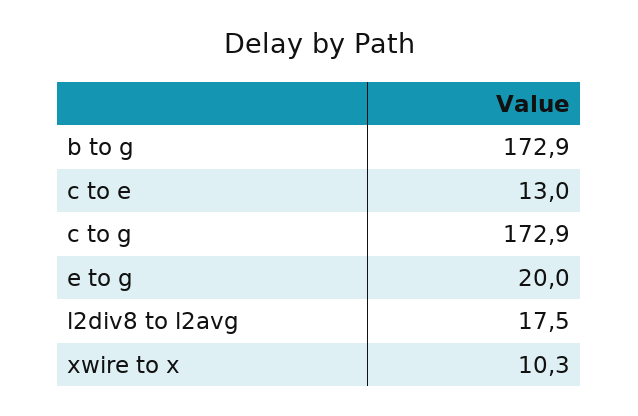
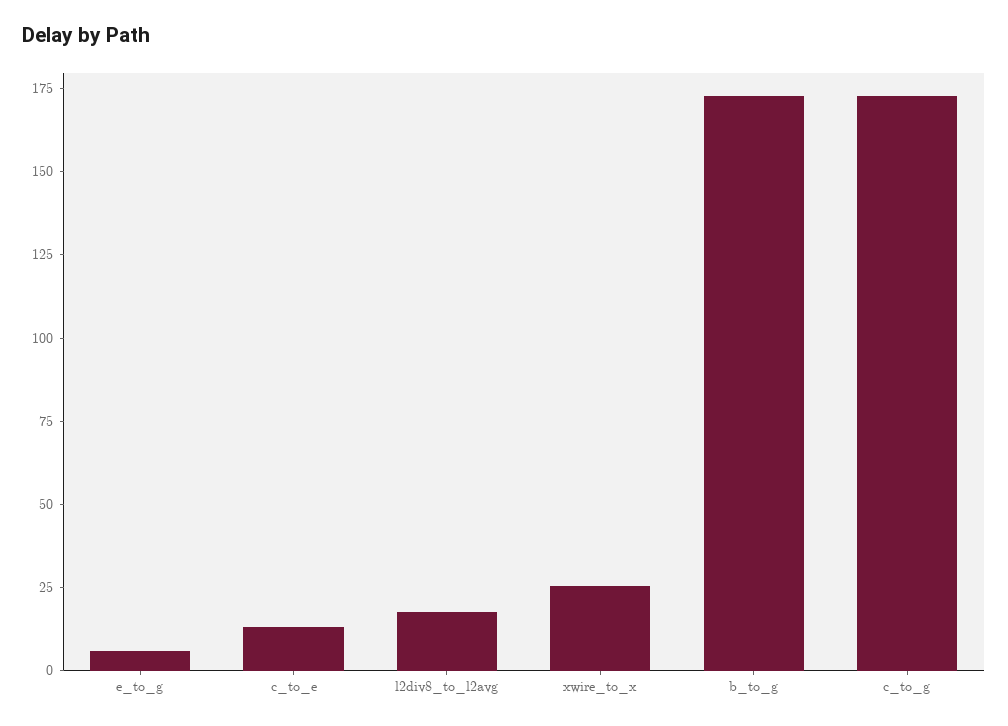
e to g: 20 -> 5
xwire to x: 10.3 -> 25

